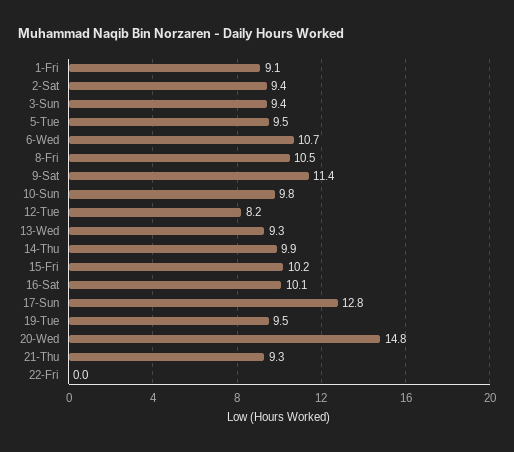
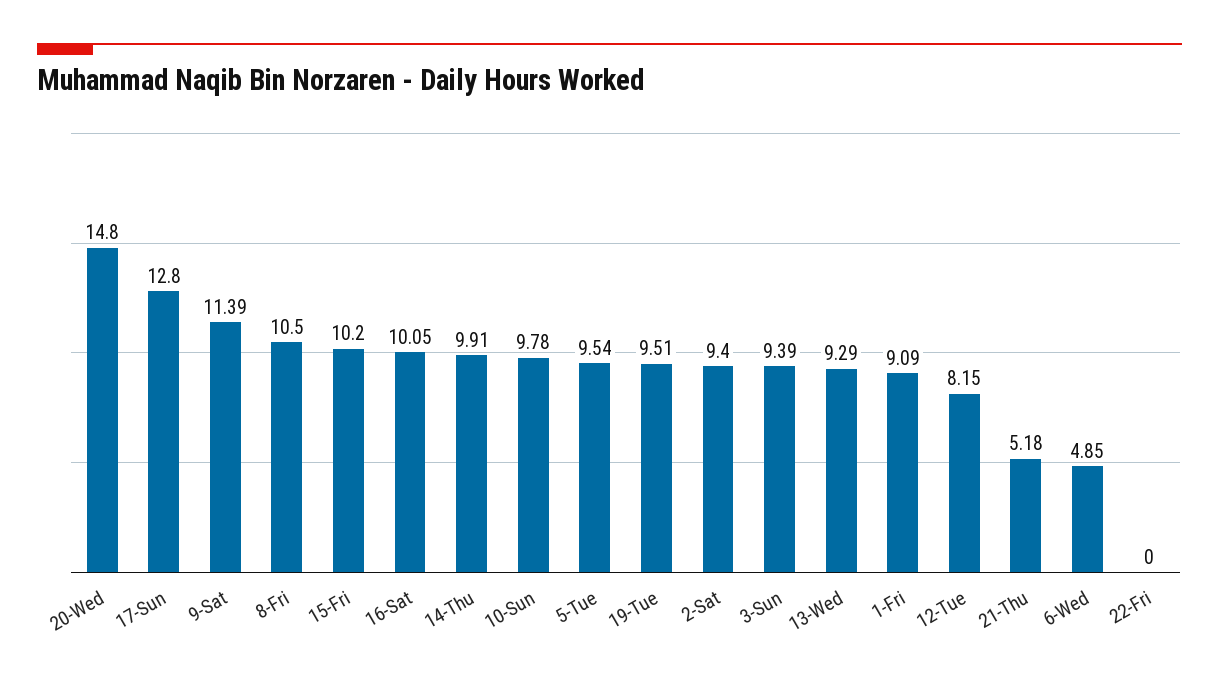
6-Wed: 10.7 -> 4.85
21-Thu: 9.3 -> 5.18

